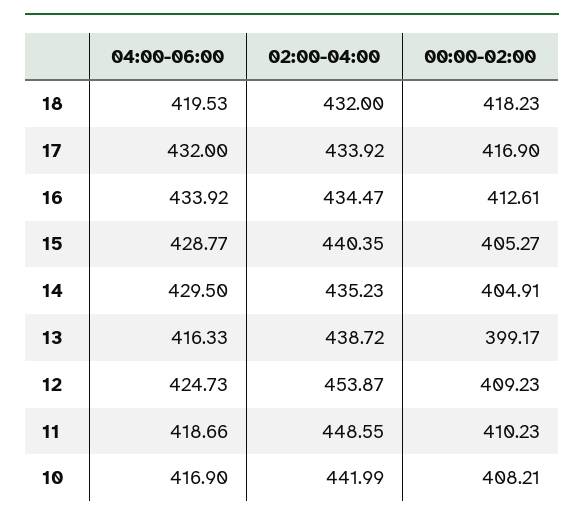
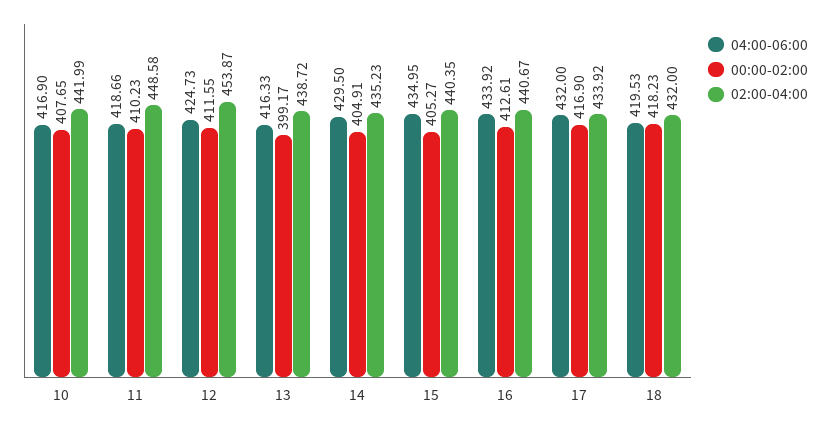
02:00-04:00, 16: 434.47 -> 440.67
04:00-06:00, 15: 428.77 -> 434.95
00:00-02:00, 12: 409.23 -> 411.55
02:00-04:00, 11: 448.55 -> 448.58
00:00-02:00, 10: 408.21 -> 407.65

